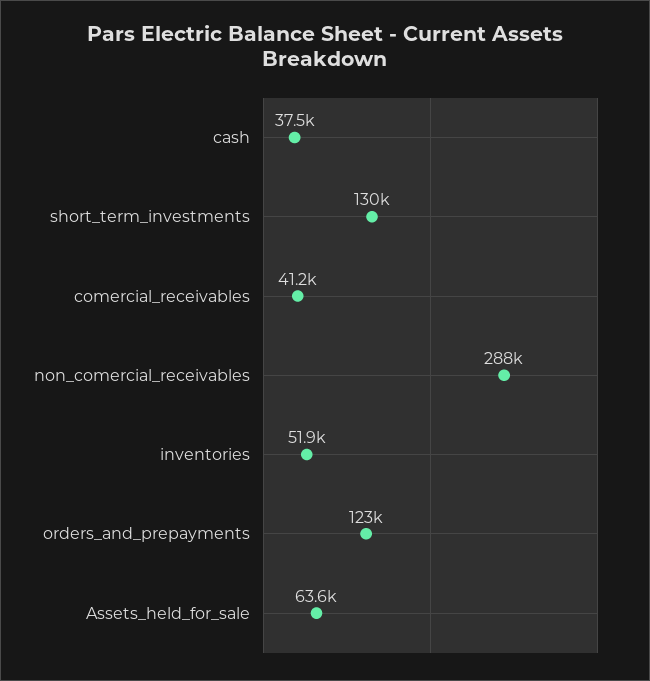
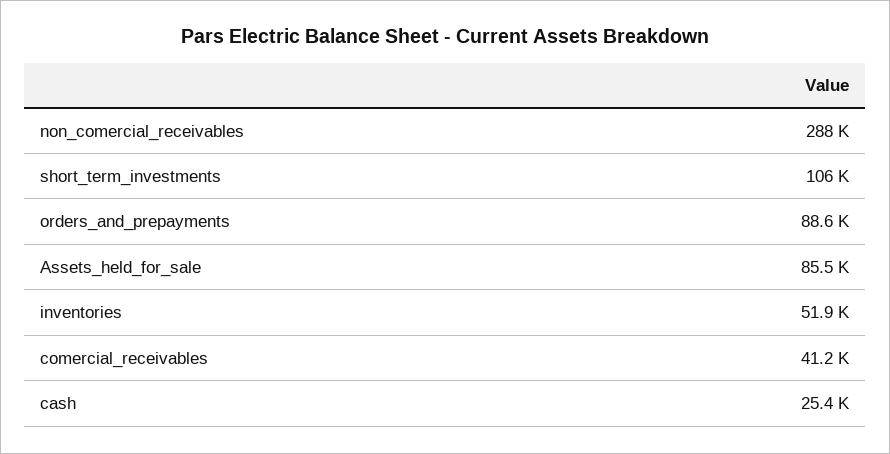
cash: 37500 -> 25400
short_term_investments: 130000 -> 106000
orders_and_prepayments: 123000 -> 88600
Assets_held_for_sale: 63600 -> 85500

